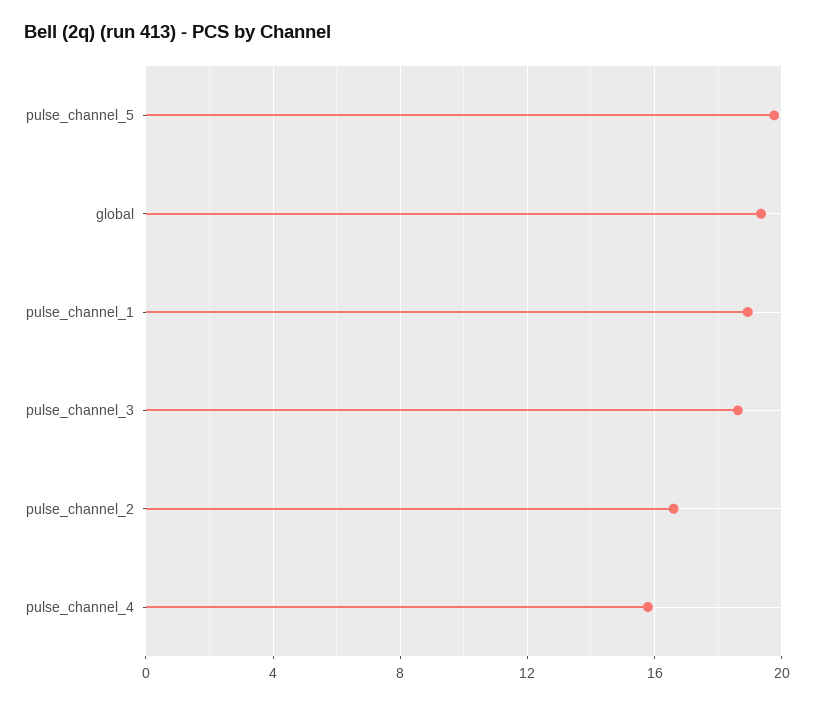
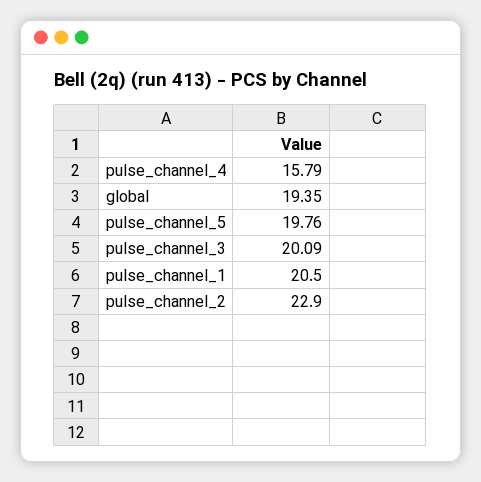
pulse_channel_1: 19 -> 20.5
pulse_channel_3: 18.5 -> 20.09
pulse_channel_2: 16.5 -> 22.9

